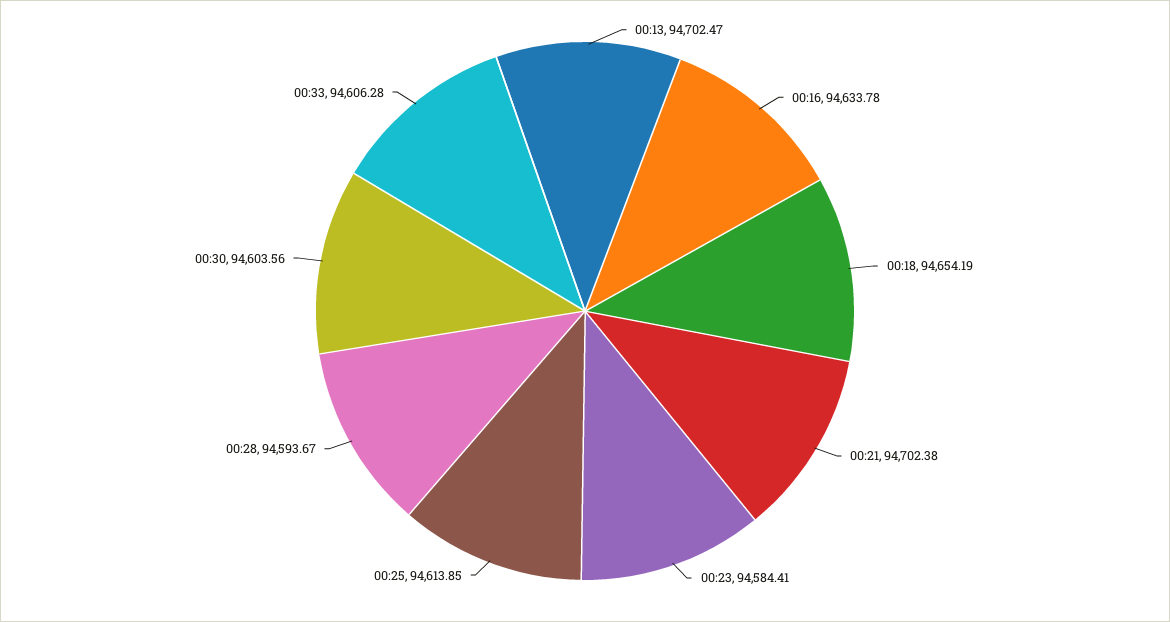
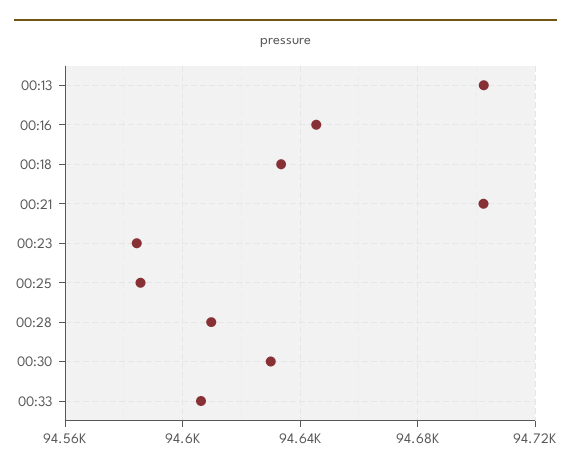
00:16: 94633.78 -> 94645
00:18: 94654.19 -> 94635
00:25: 94613.85 -> 94585
00:28: 94593.67 -> 94610
00:30: 94603.56 -> 94630

